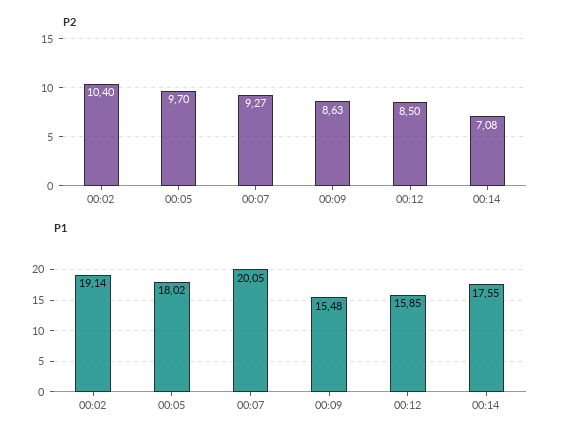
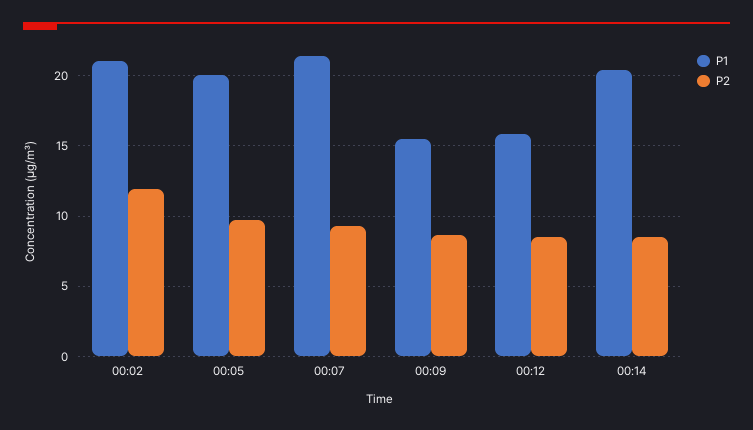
P2, 00:02: 10.4 -> 12
P2, 00:14: 7.08 -> 8.5
P1, 00:02: 19.14 -> 21
P1, 00:05: 18.02 -> 20
P1, 00:07: 20.05 -> 21.5
P1, 00:14: 17.55 -> 20.5

